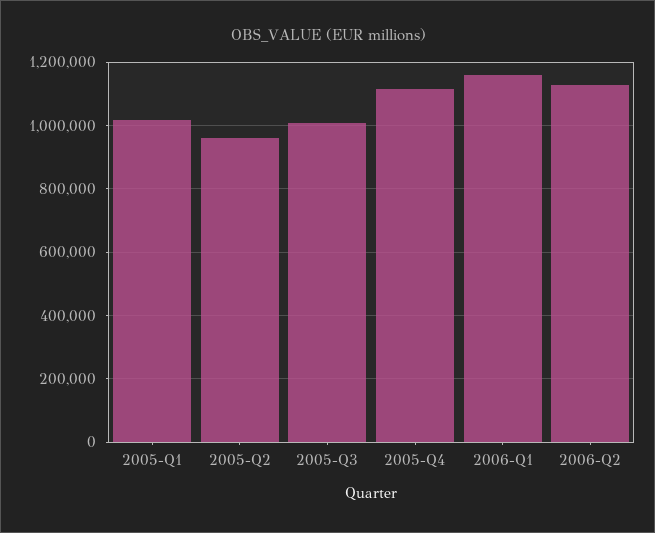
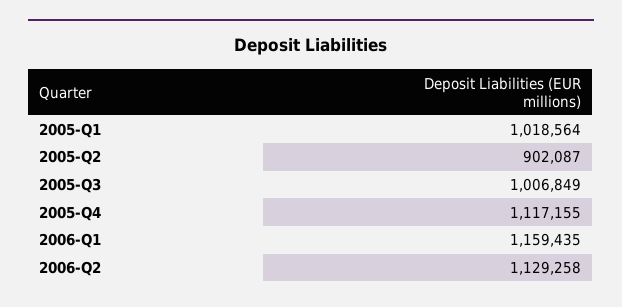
2005-Q2: 960000 -> 902087

